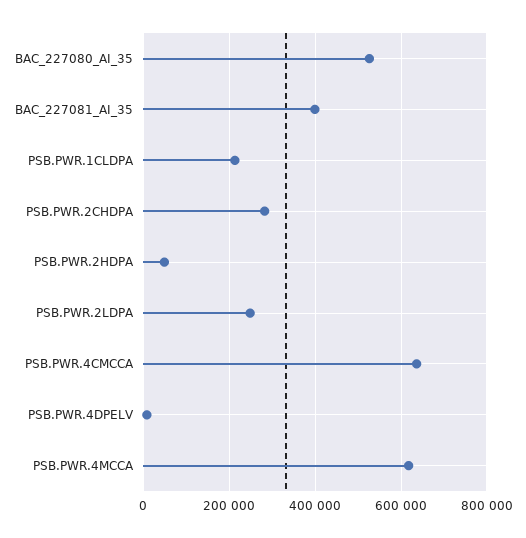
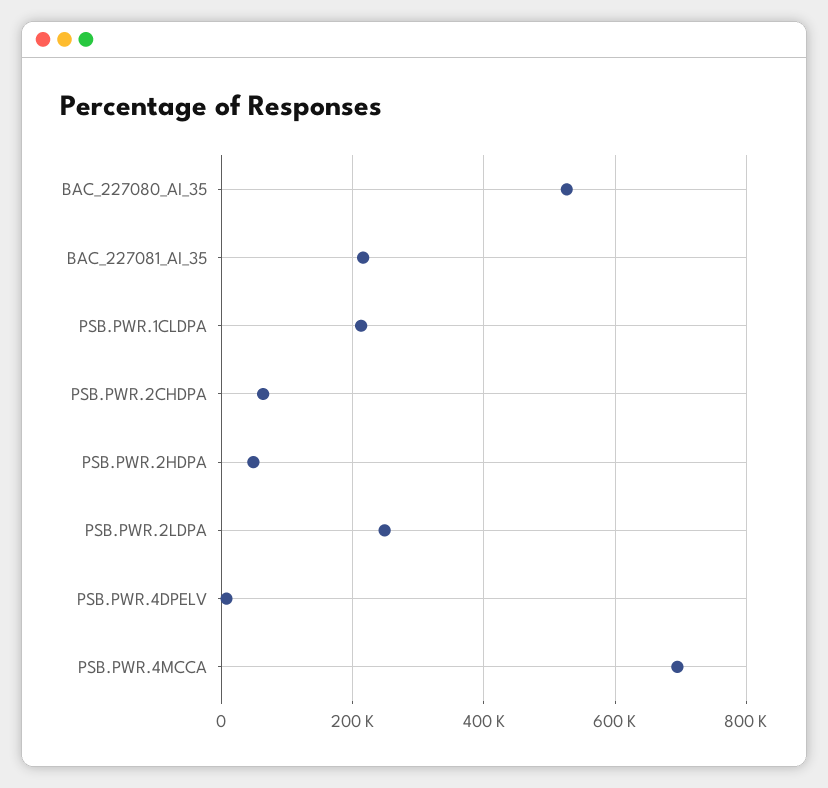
BAC_227081_AI_35: 400000 -> 220000
PSB.PWR.2CHDPA: 280000 -> 60000
PSB.PWR.4CMCCA: 640000 -> none
PSB.PWR.4MCCA: 620000 -> 700000

